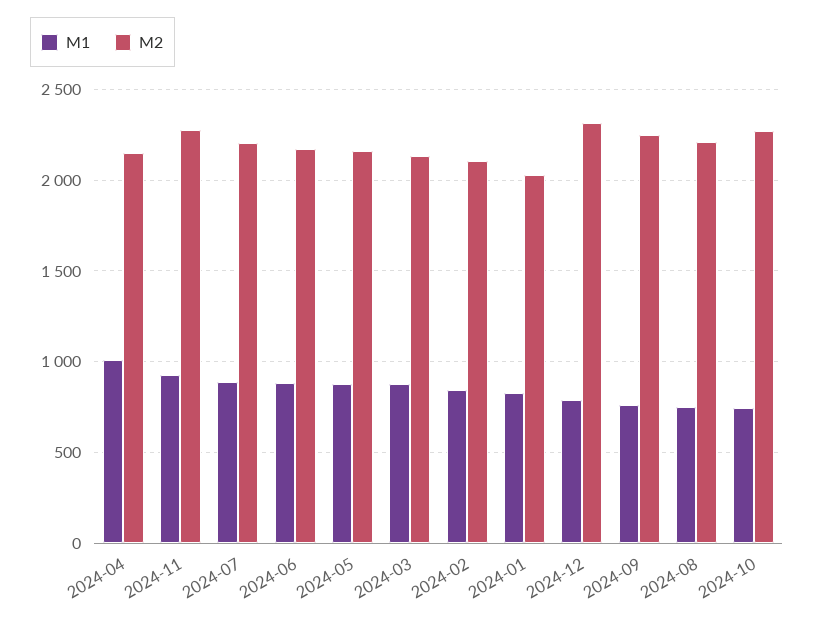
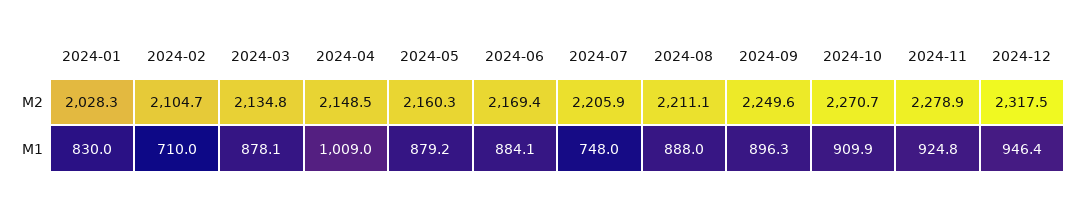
M1, 2024-07: 900 -> 748
M1, 2024-02: 850 -> 710
M1, 2024-12: 800 -> 946.4
M1, 2024-09: 750 -> 896.3
M1, 2024-08: 750 -> 888
M1, 2024-10: 750 -> 909.9

